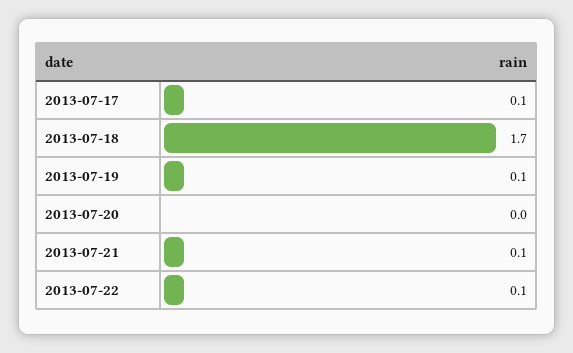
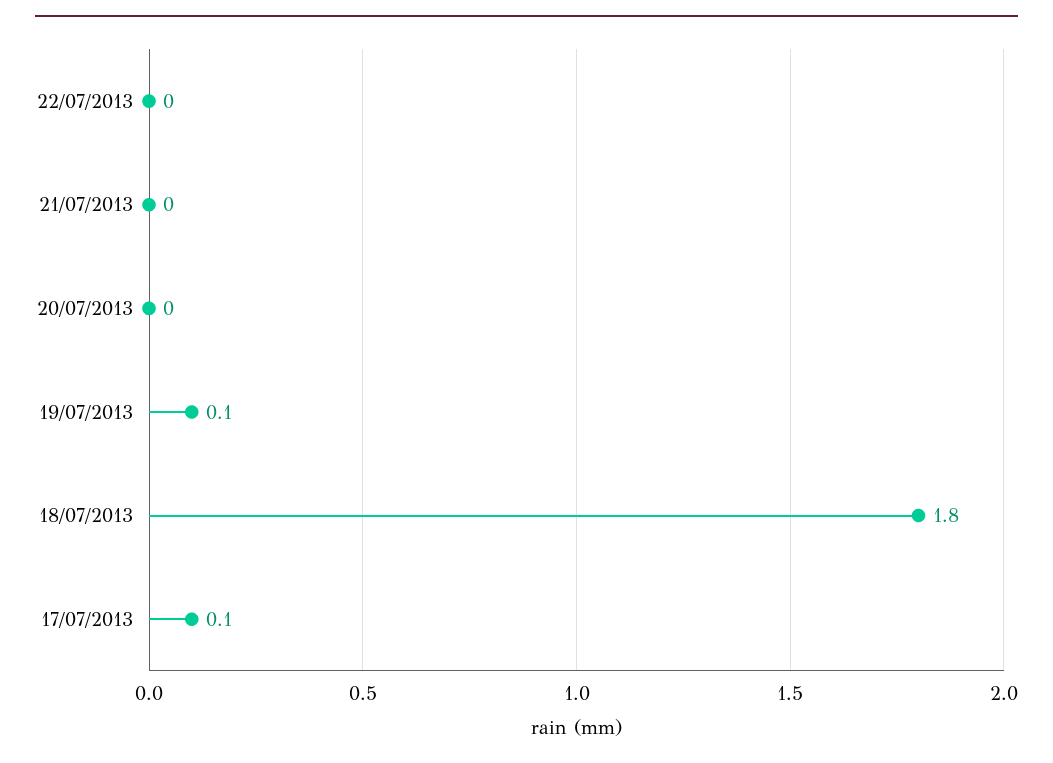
2013-07-18: 1.7 -> 1.8
2013-07-21: 0.1 -> 0
2013-07-22: 0.1 -> 0

